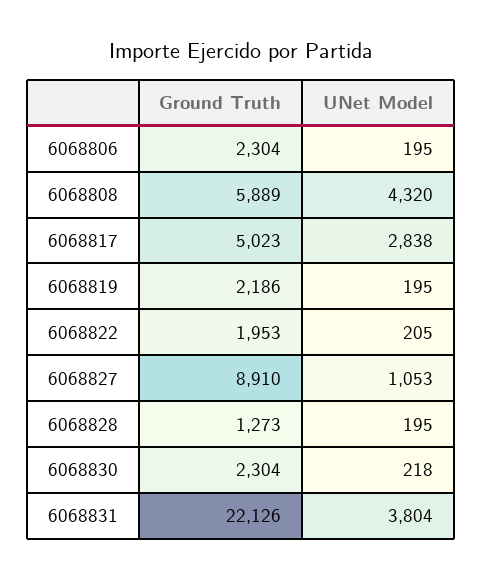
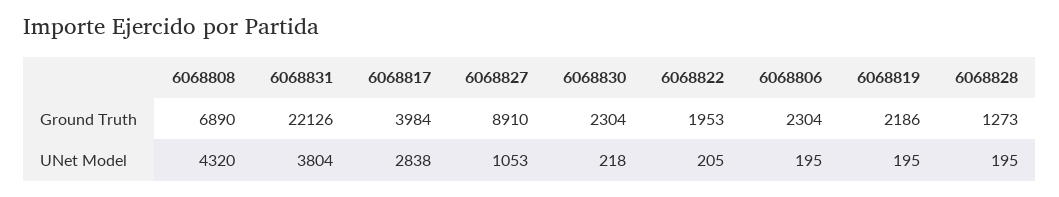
Ground Truth, 6068808: 5889 -> 6890
Ground Truth, 6068817: 5023 -> 3984

